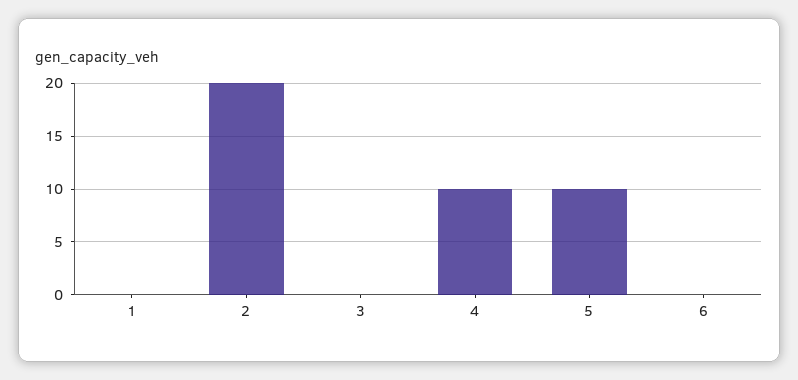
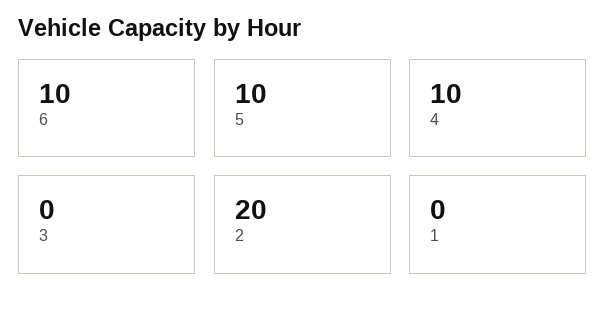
6: 0 -> 10

